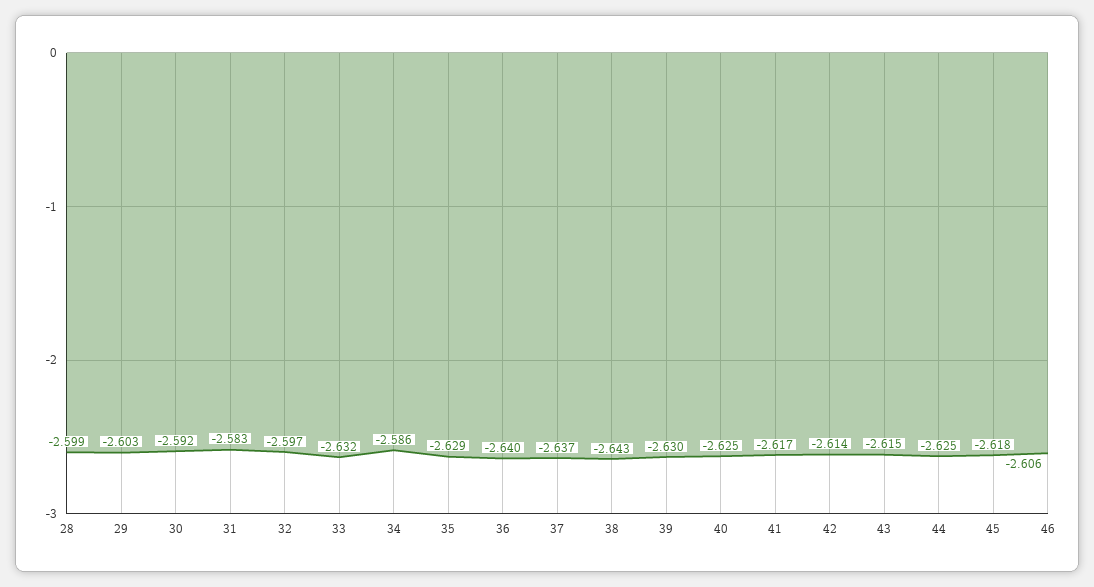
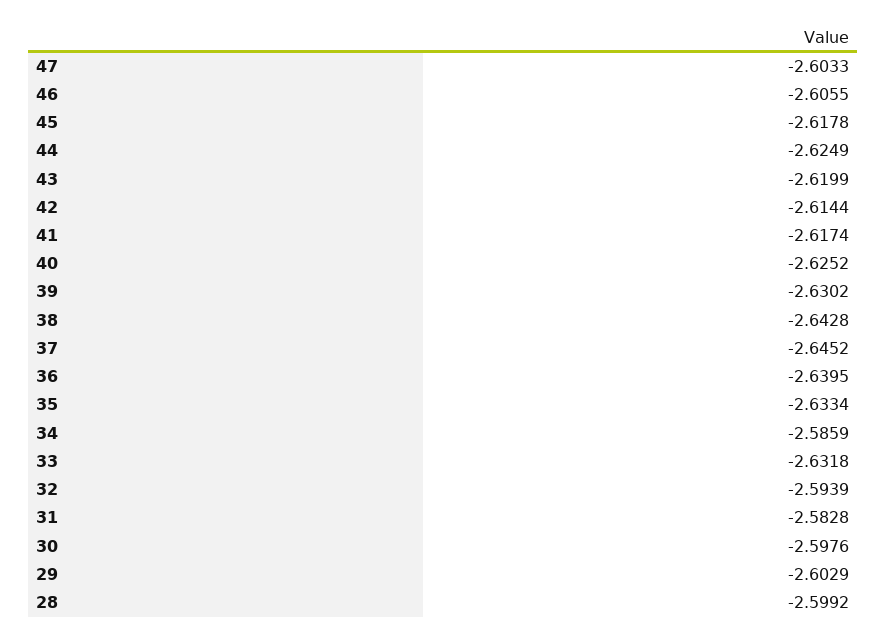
30: -2.592 -> -2.5976
32: -2.597 -> -2.5939
35: -2.629 -> -2.6334
37: -2.637 -> -2.6452
43: -2.615 -> -2.6199
47: none -> -2.6033

